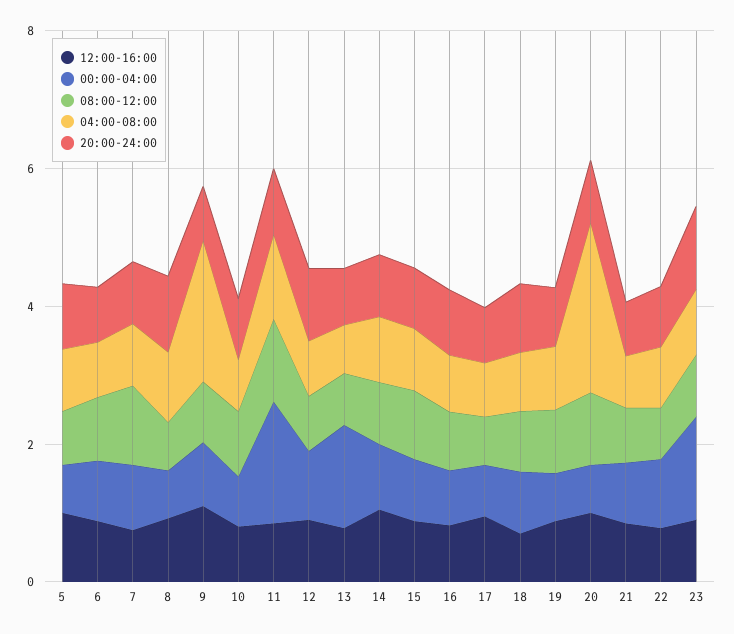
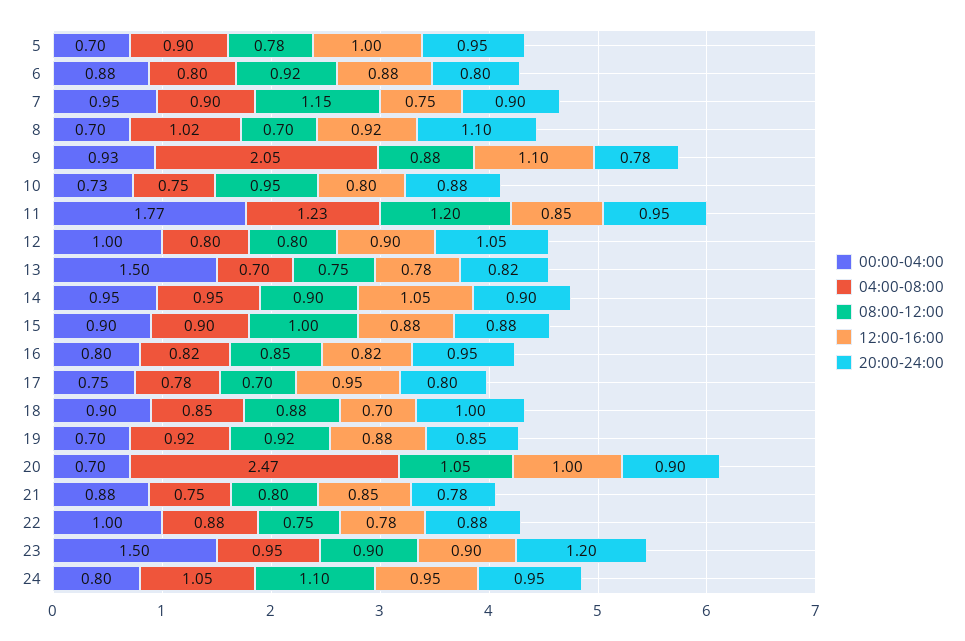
00:00-04:00, 24: none -> 0.8
04:00-08:00, 24: none -> 1.05
08:00-12:00, 24: none -> 1.1
12:00-16:00, 24: none -> 0.95
20:00-24:00, 24: none -> 0.95

